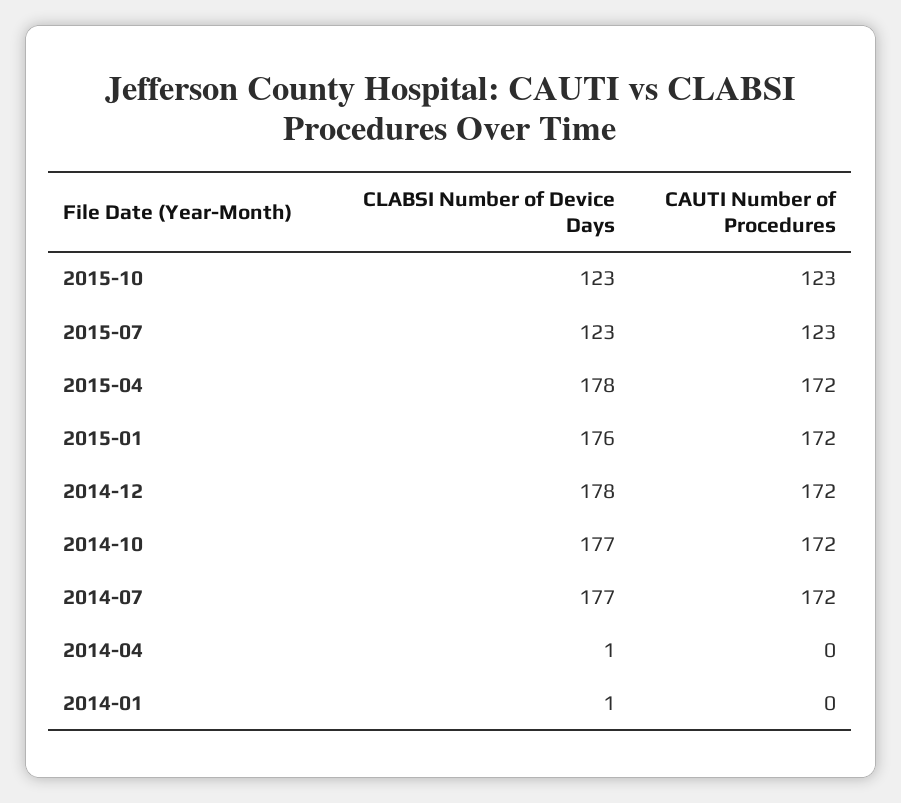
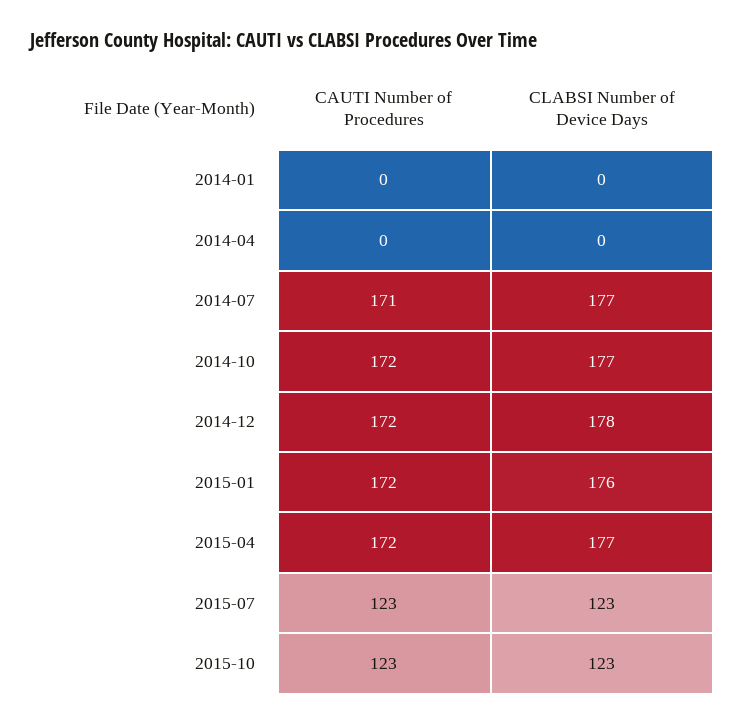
CLABSI Number of Device Days, 2015-04: 178 -> 177
CAUTI Number of Procedures, 2014-07: 172 -> 171
CLABSI Number of Device Days, 2014-04: 1 -> 0
CLABSI Number of Device Days, 2014-01: 1 -> 0

